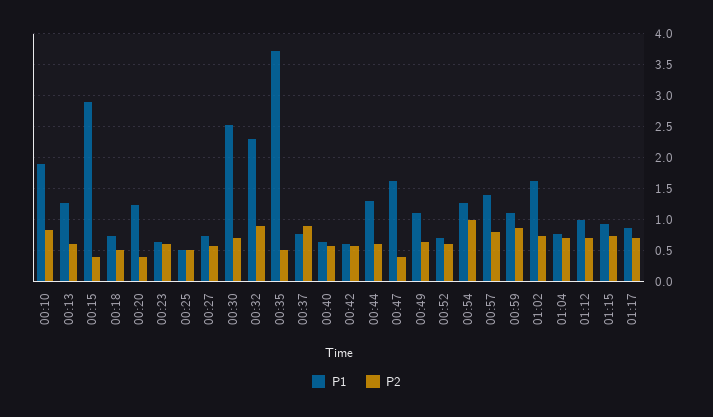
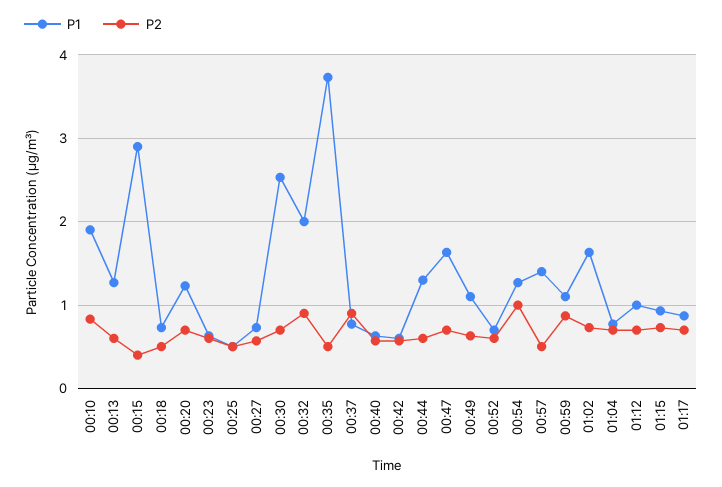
P2, 00:20: 0.4 -> 0.7
P1, 00:32: 2.3 -> 2
P2, 00:47: 0.4 -> 0.7
P2, 00:57: 0.8 -> 0.5

